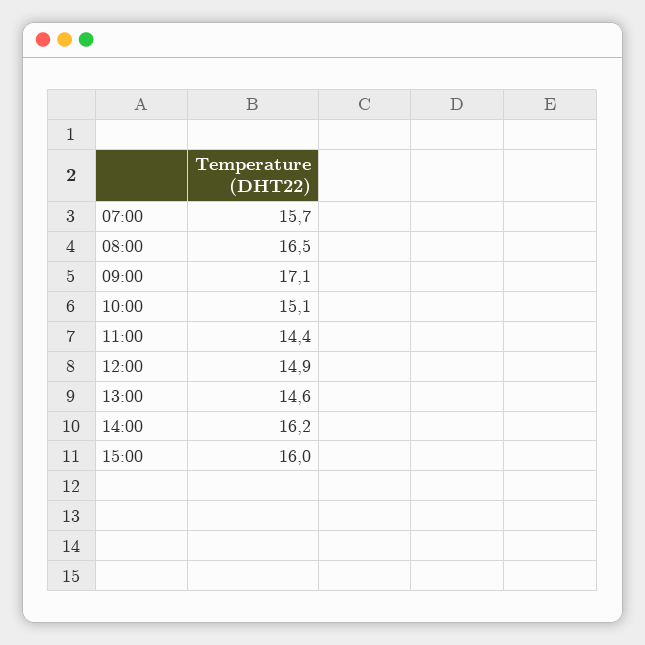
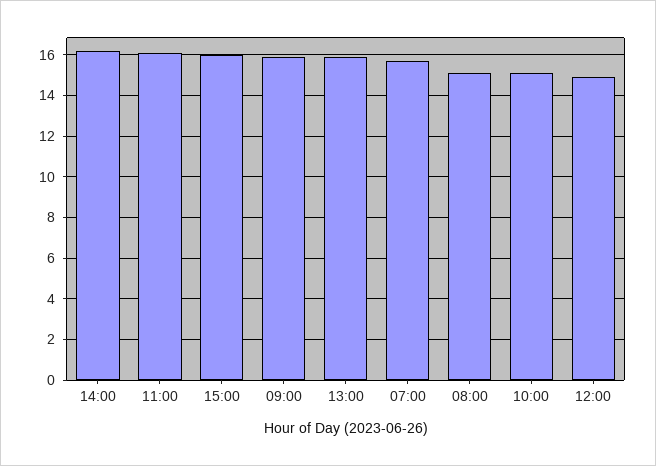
08:00: 16.5 -> 15
09:00: 17.1 -> 16
11:00: 14.4 -> 16
13:00: 14.6 -> 16

